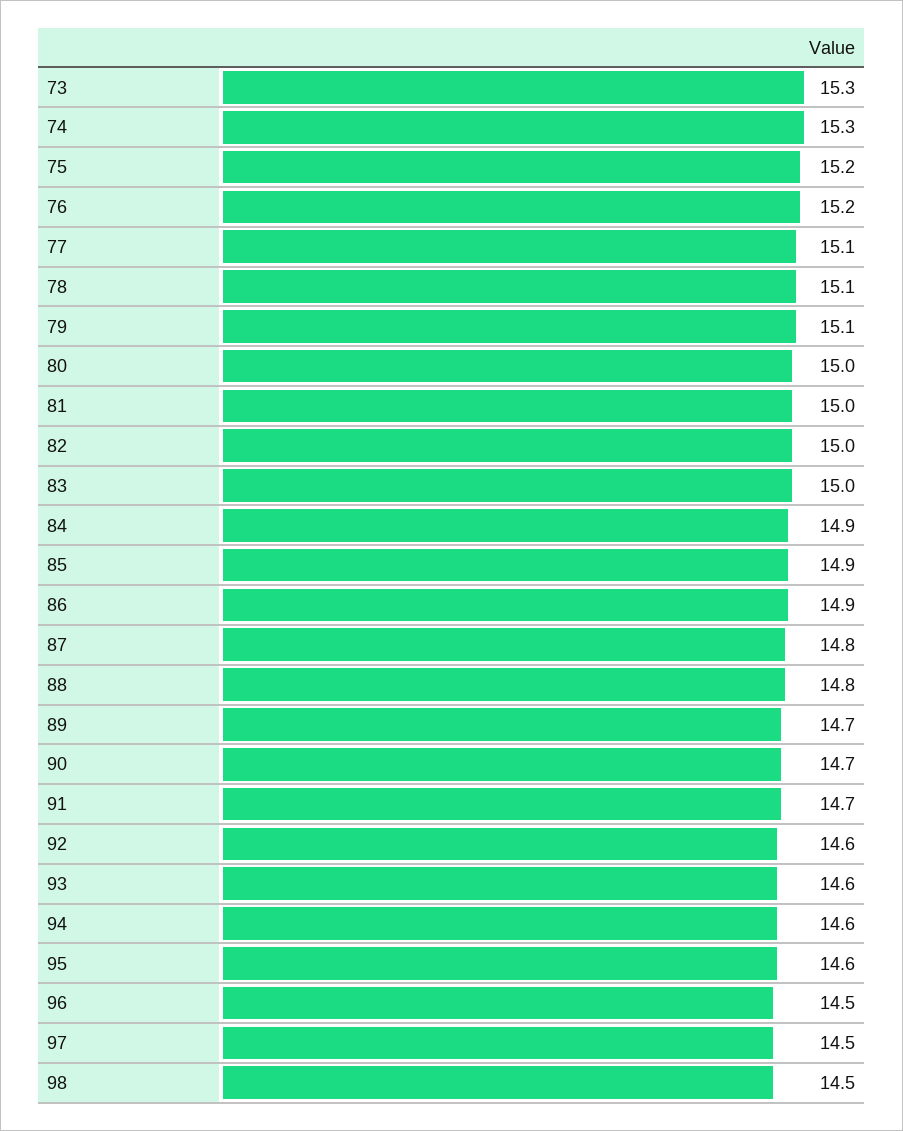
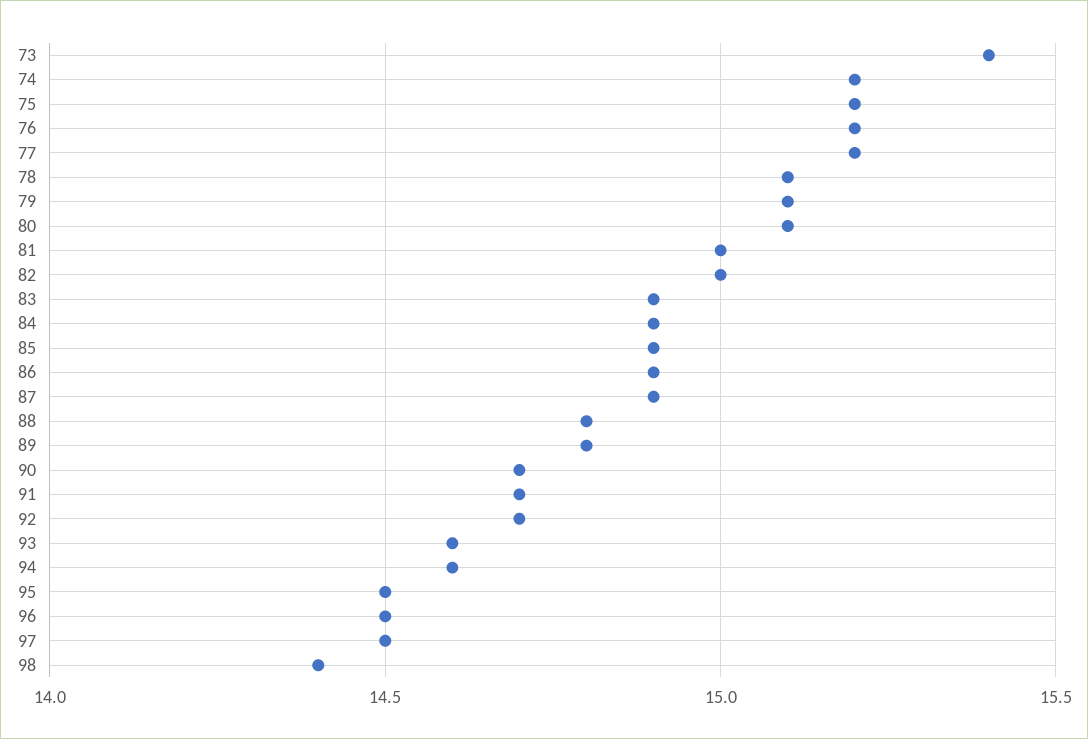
73: 15.3 -> 15.4
74: 15.3 -> 15.2
77: 15.1 -> 15.2
80: 15 -> 15.1
83: 15 -> 14.9
87: 14.8 -> 14.9
89: 14.7 -> 14.8
92: 14.6 -> 14.7
95: 14.6 -> 14.5
98: 14.5 -> 14.4

